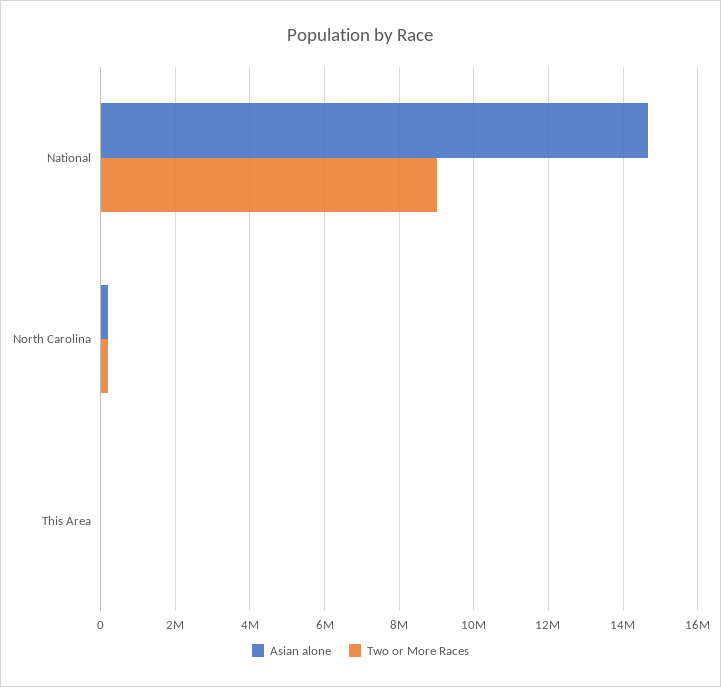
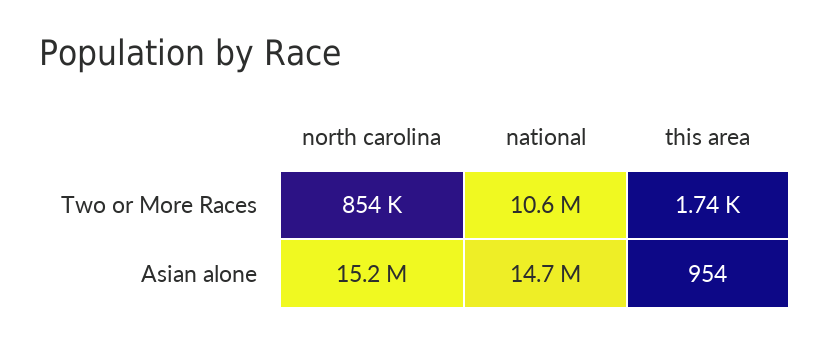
Two or More Races, National: 9000000 -> 10600000
Asian alone, North Carolina: 200000 -> 15200000
Two or More Races, North Carolina: 200000 -> 854000

